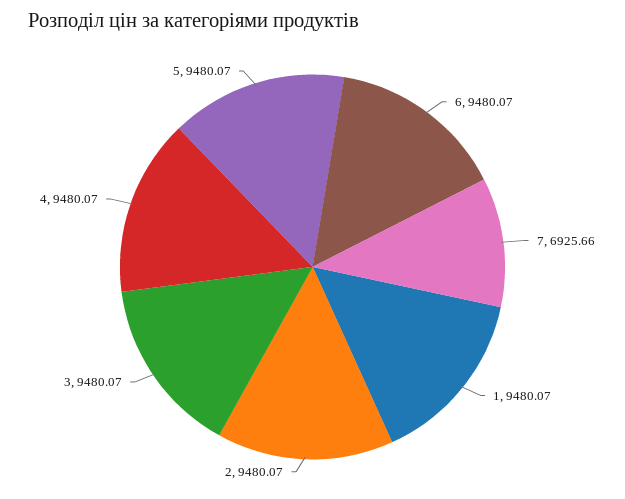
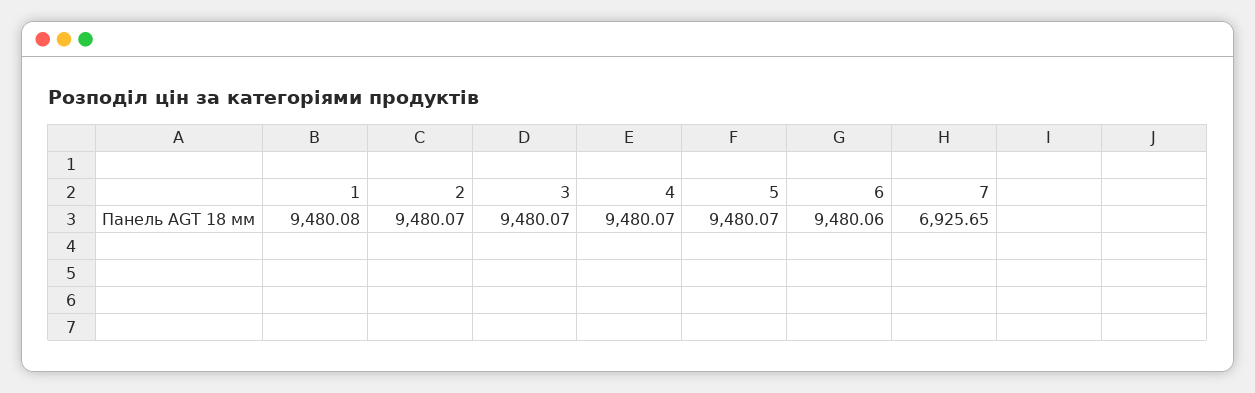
6: 9480.07 -> 9480.06
7: 6925.66 -> 6925.65
1: 9480.07 -> 9480.08

